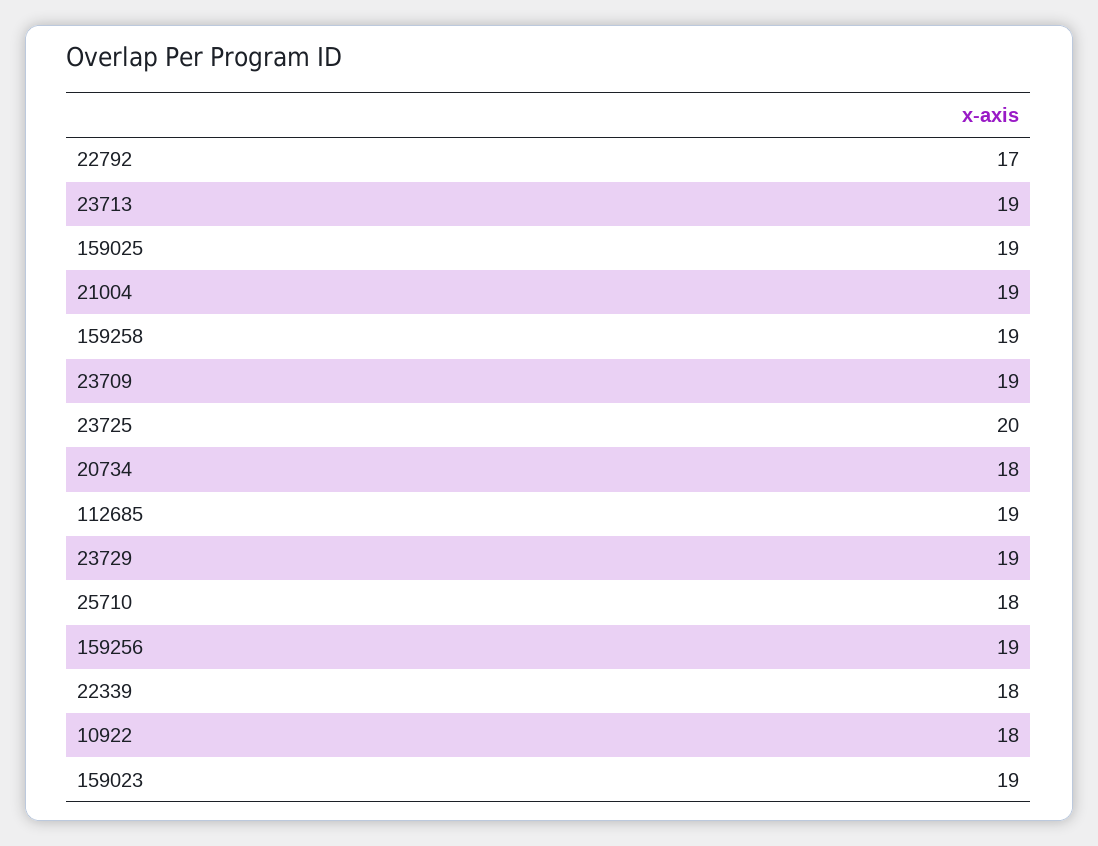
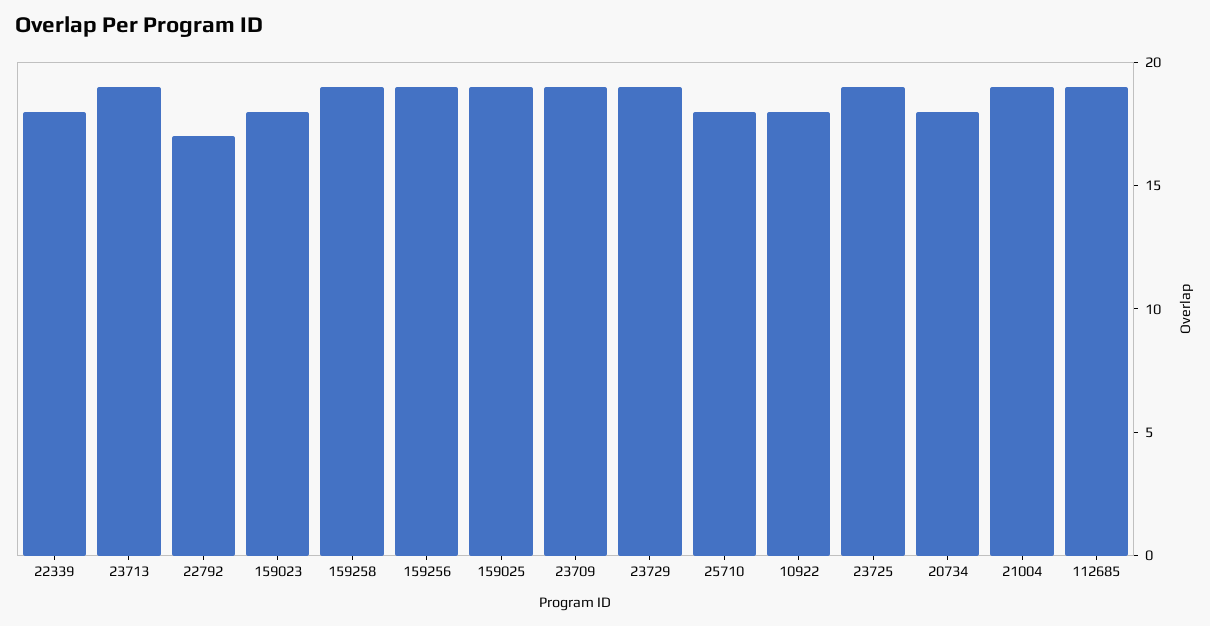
23725: 20 -> 19
159023: 19 -> 18

